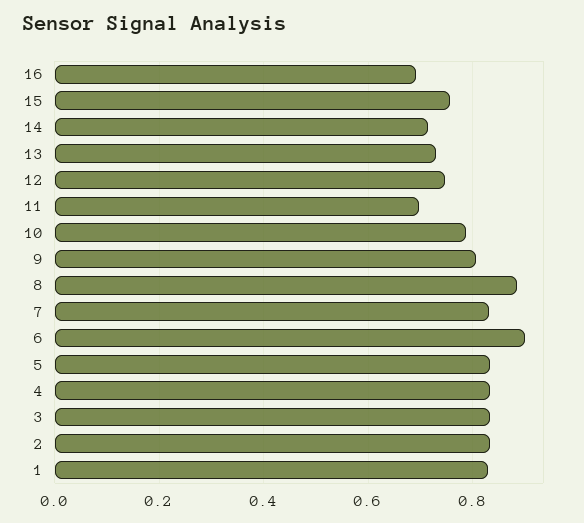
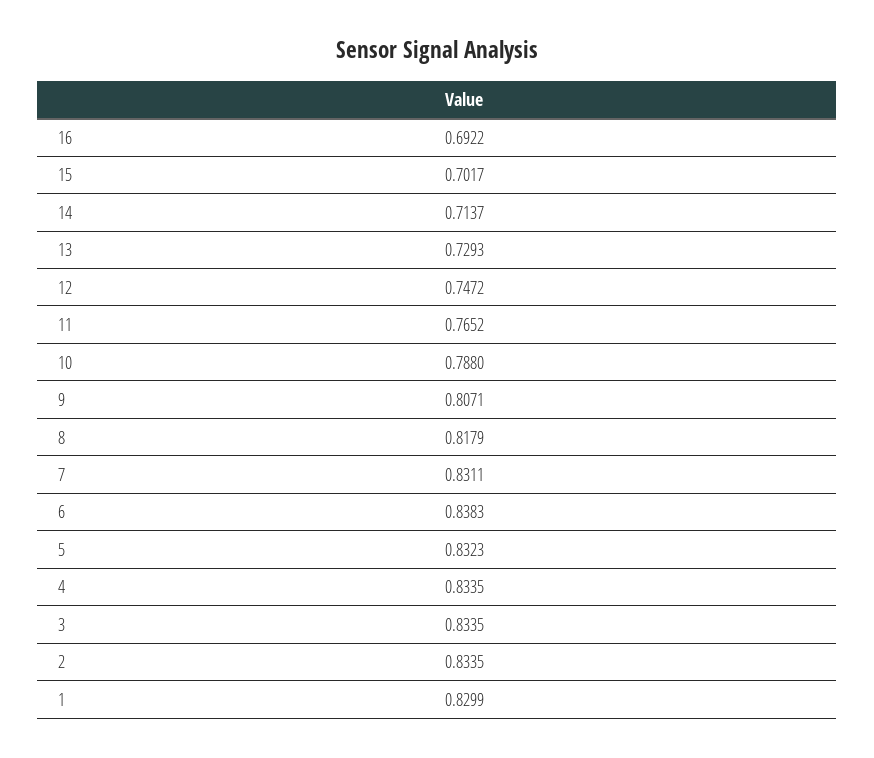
15: 0.76 -> 0.7017
11: 0.7 -> 0.7652
8: 0.88 -> 0.8179
6: 0.9 -> 0.8383

